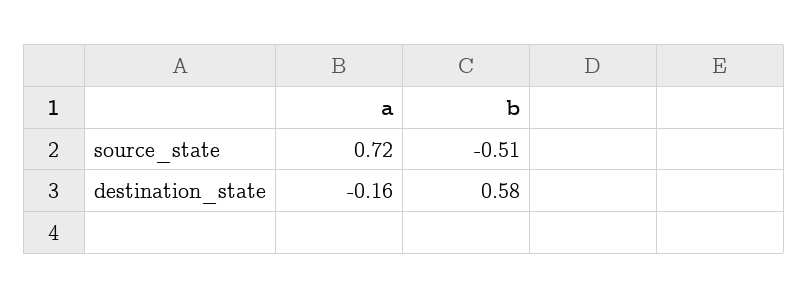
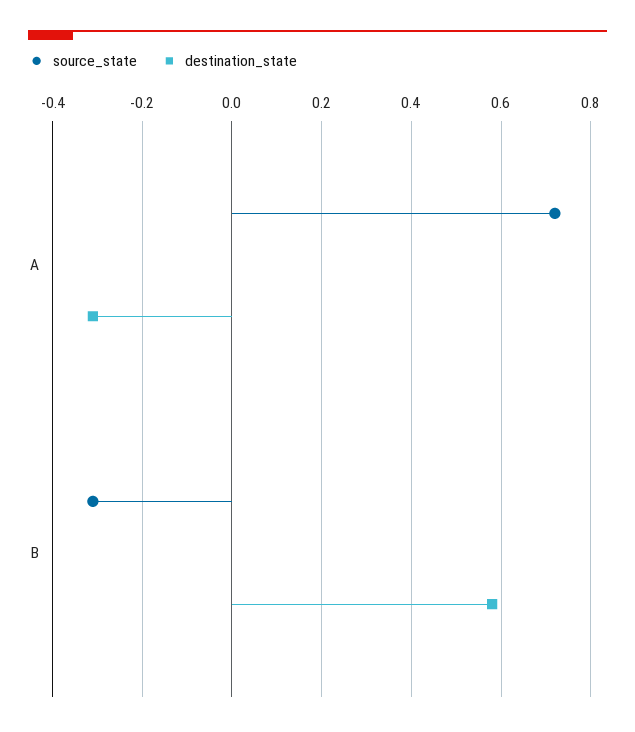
source_state, b: -0.51 -> -0.3
destination_state, a: -0.16 -> -0.3

